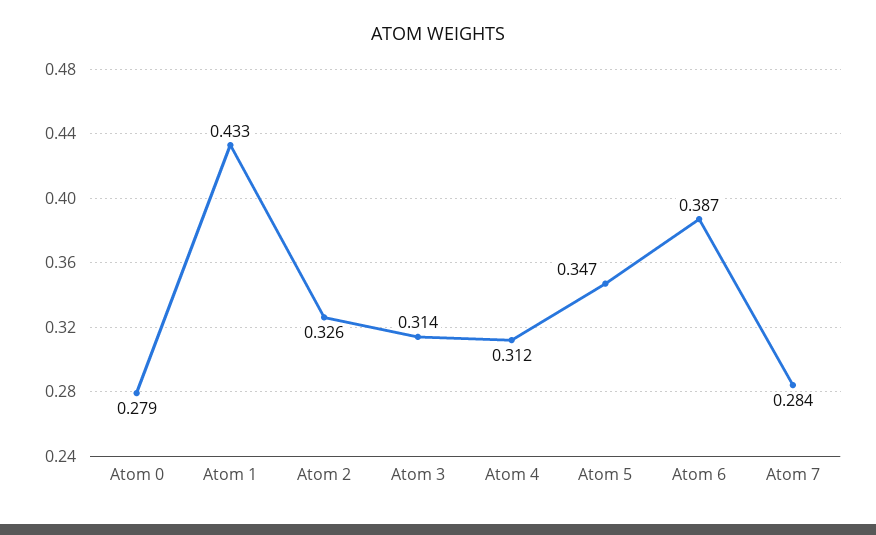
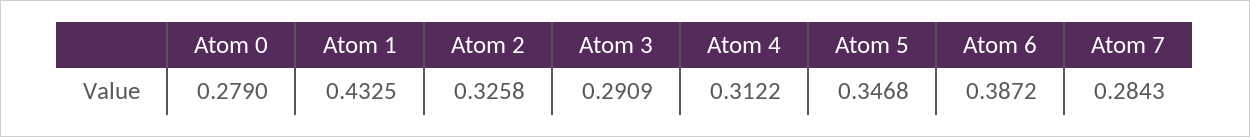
Atom 3: 0.314 -> 0.2909

